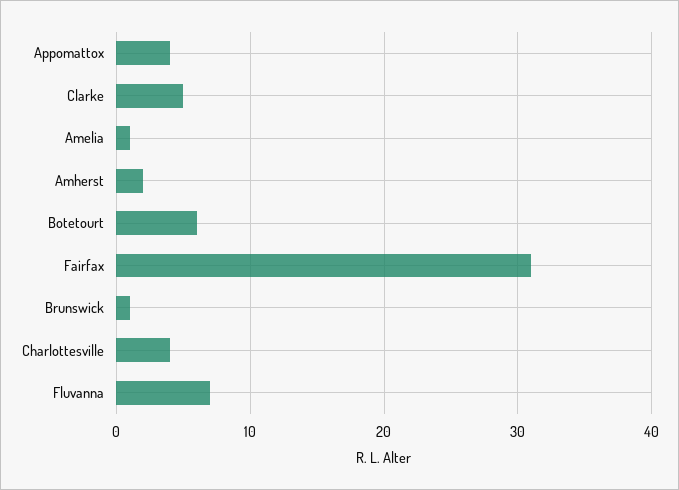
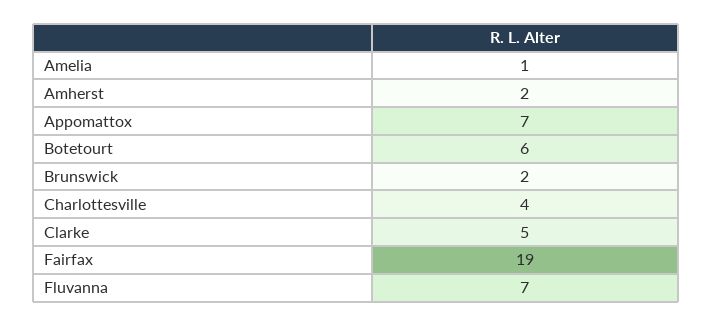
Appomattox: 4 -> 7
Fairfax: 31 -> 19
Brunswick: 1 -> 2

